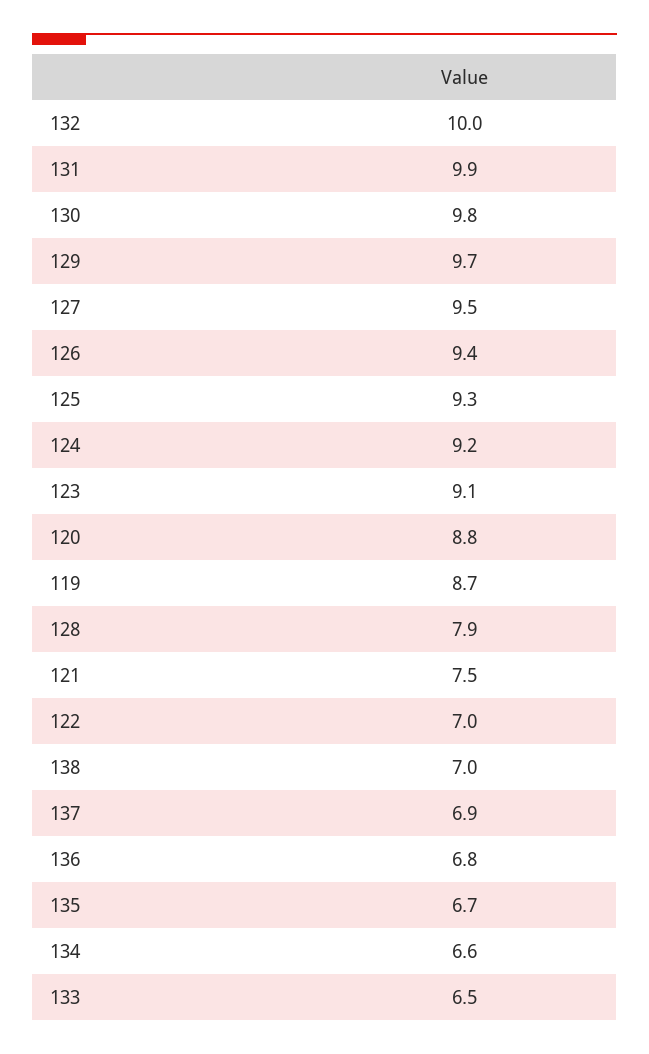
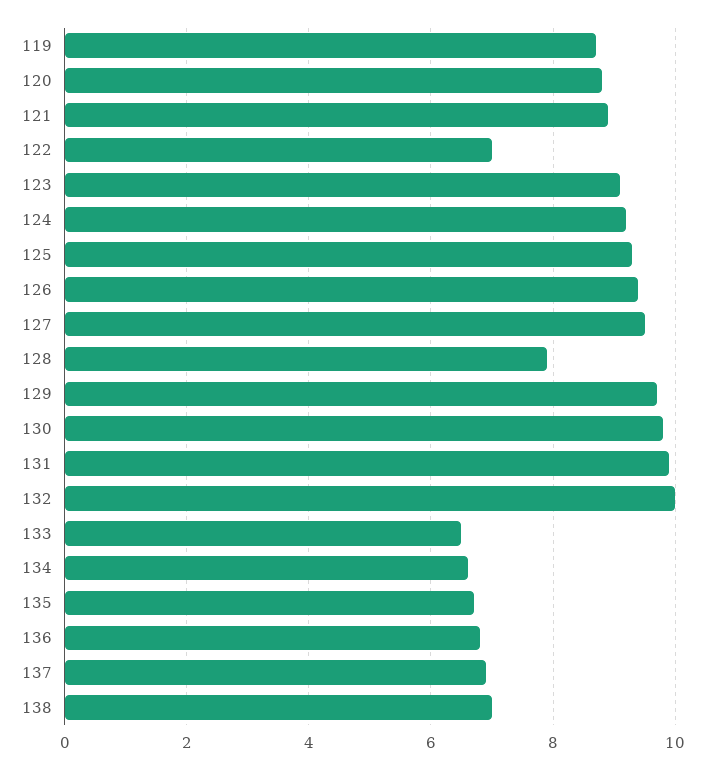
121: 7.5 -> 9

